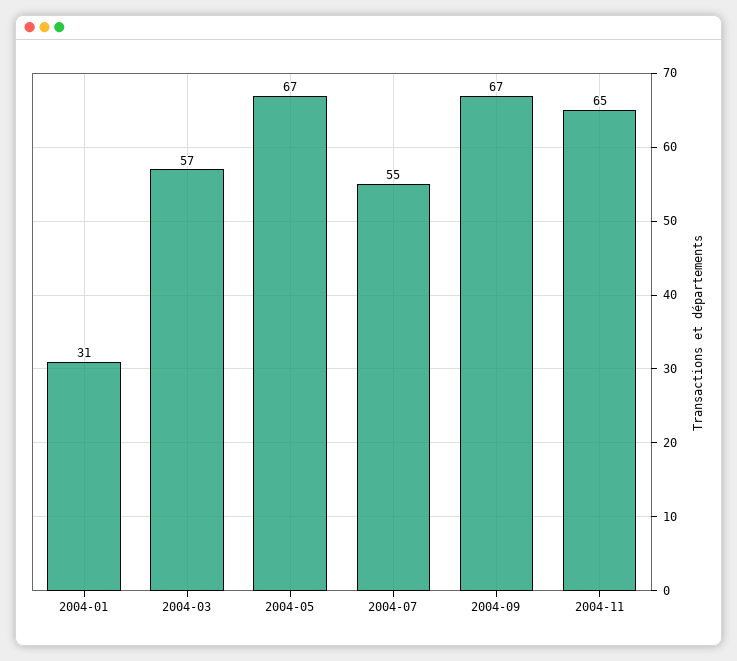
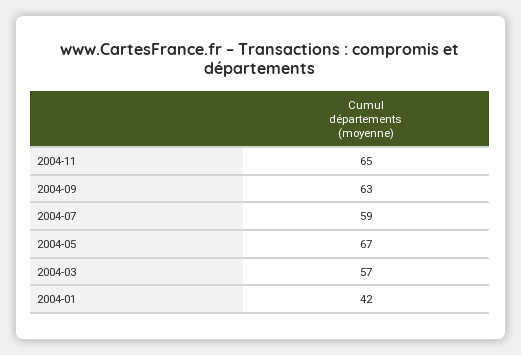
2004-01: 31 -> 42
2004-07: 55 -> 59
2004-09: 67 -> 63

